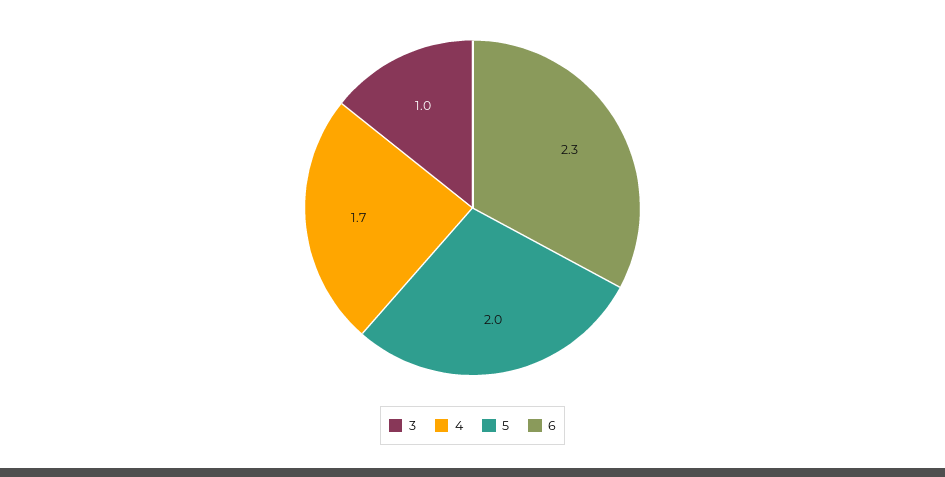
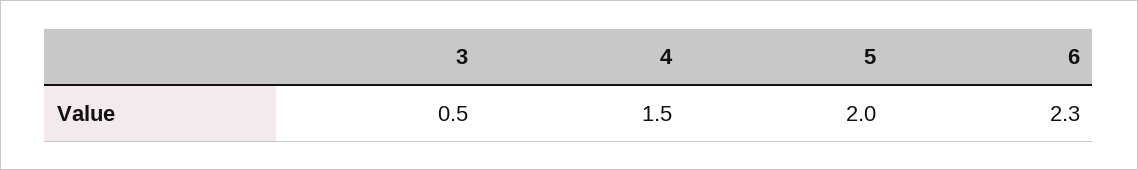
3: 1 -> 0.5
4: 1.7 -> 1.5

